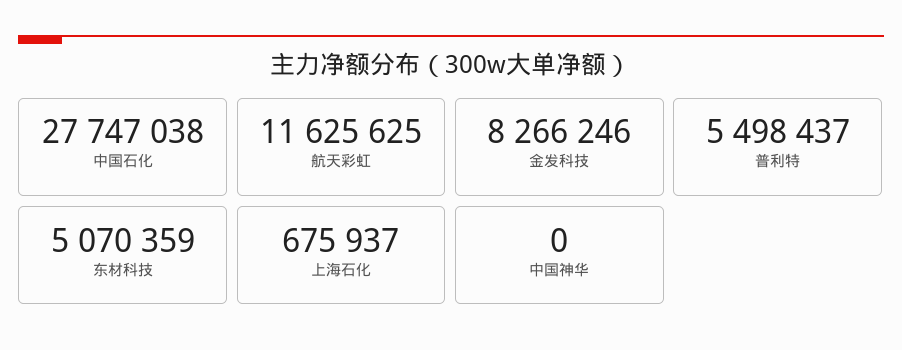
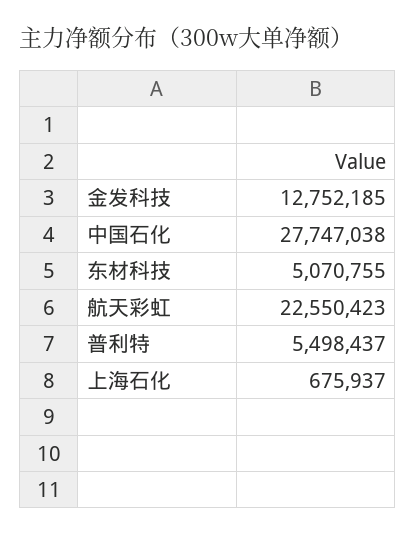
航天彩虹: 11625625 -> 22550423
金发科技: 8266246 -> 12752185
东材科技: 5070359 -> 5070755
中国神华: 0 -> none

